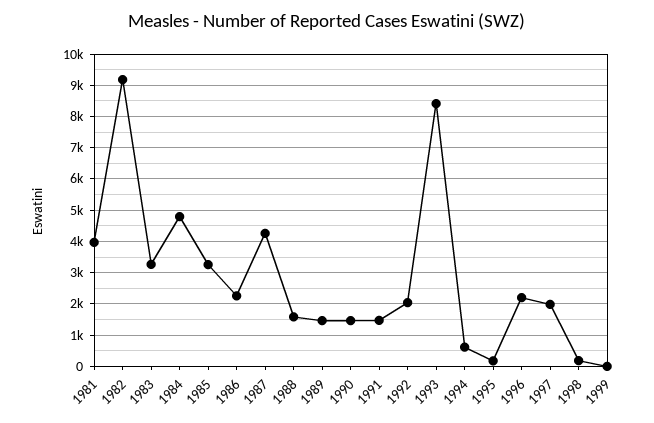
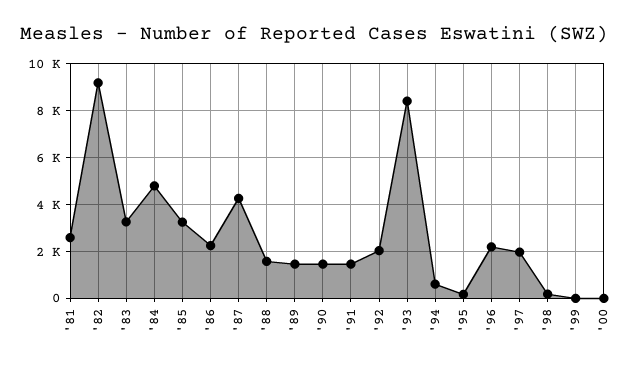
1981: 4000 -> 2500
'00: none -> 0

